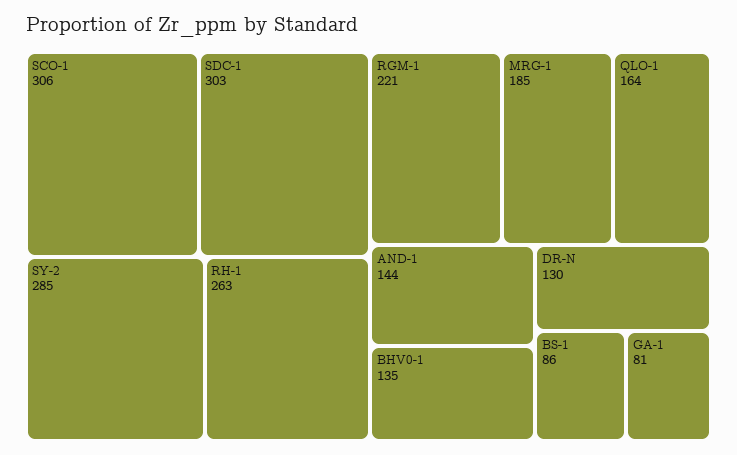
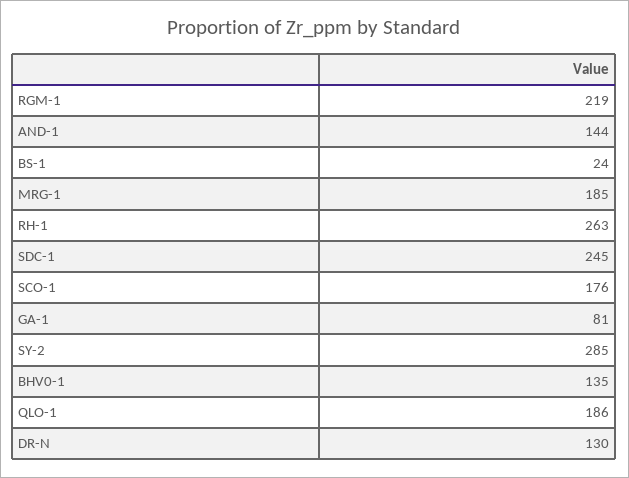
SCO-1: 306 -> 176
SDC-1: 303 -> 245
RGM-1: 221 -> 219
QLO-1: 164 -> 186
BS-1: 86 -> 24

